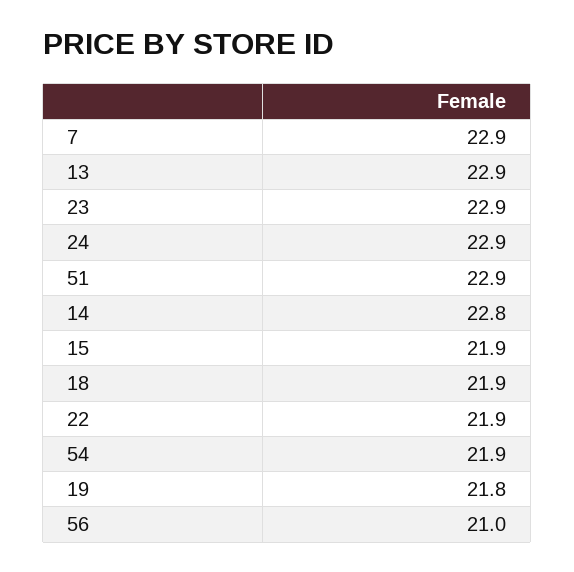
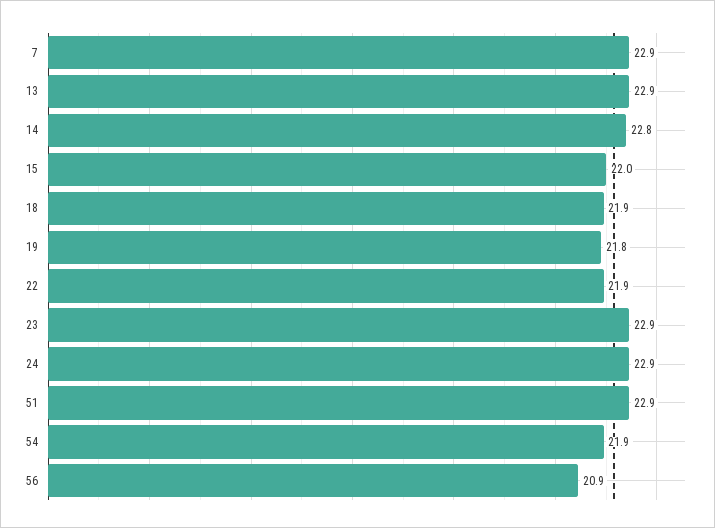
15: 21.9 -> 22
56: 21 -> 20.9

